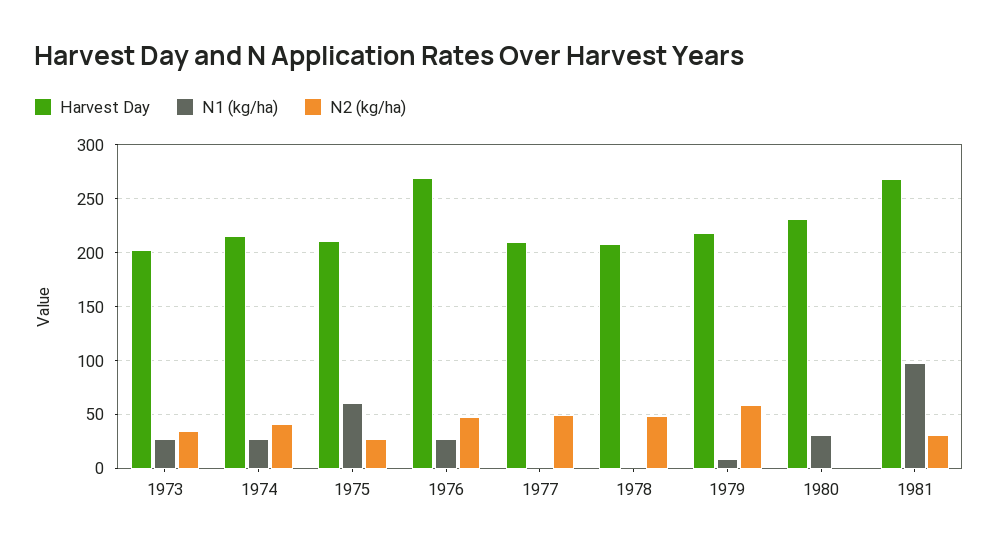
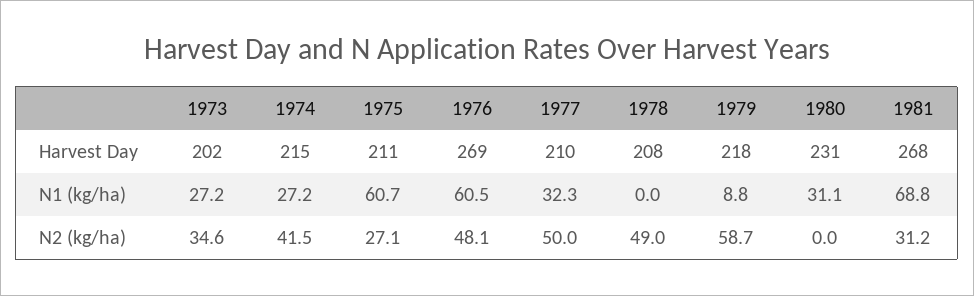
N1 (kg/ha), 1976: 30 -> 60.5
N1 (kg/ha), 1977: 0 -> 32.3
N1 (kg/ha), 1981: 100 -> 68.8

